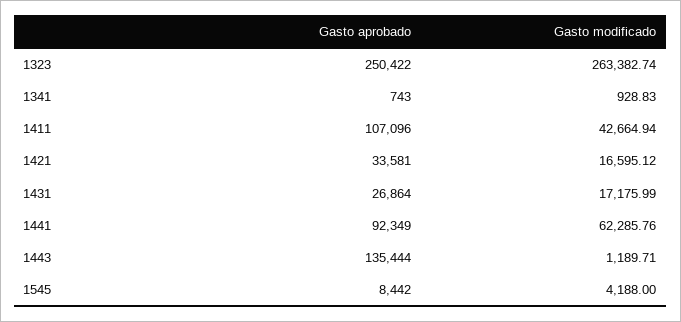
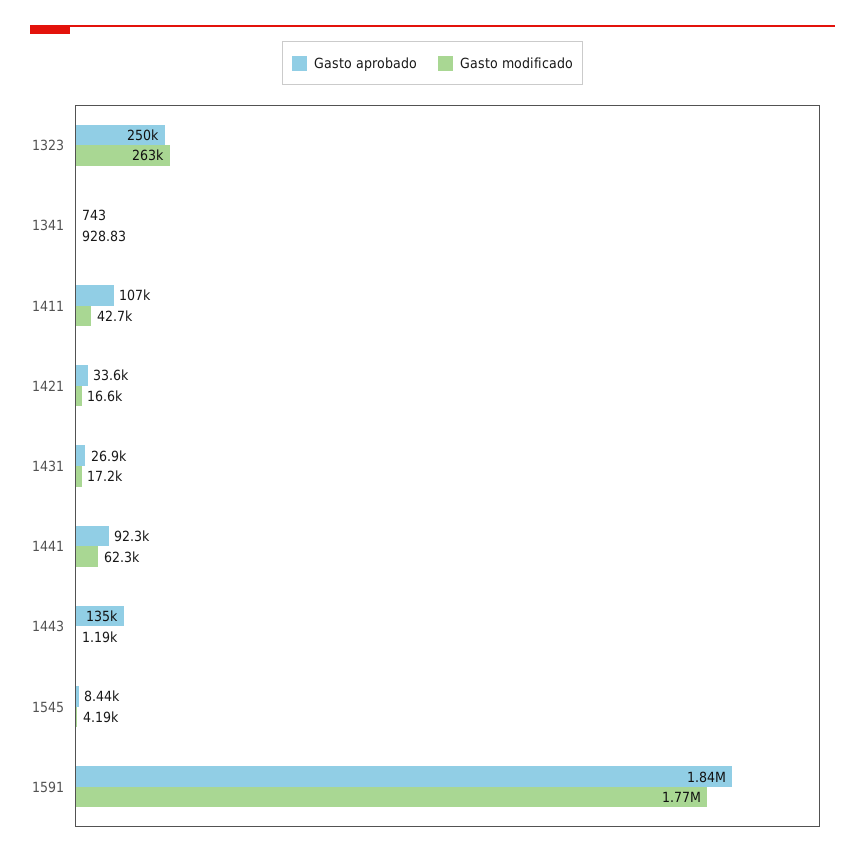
Gasto aprobado, 1591: none -> 1840000
Gasto modificado, 1591: none -> 1770000

